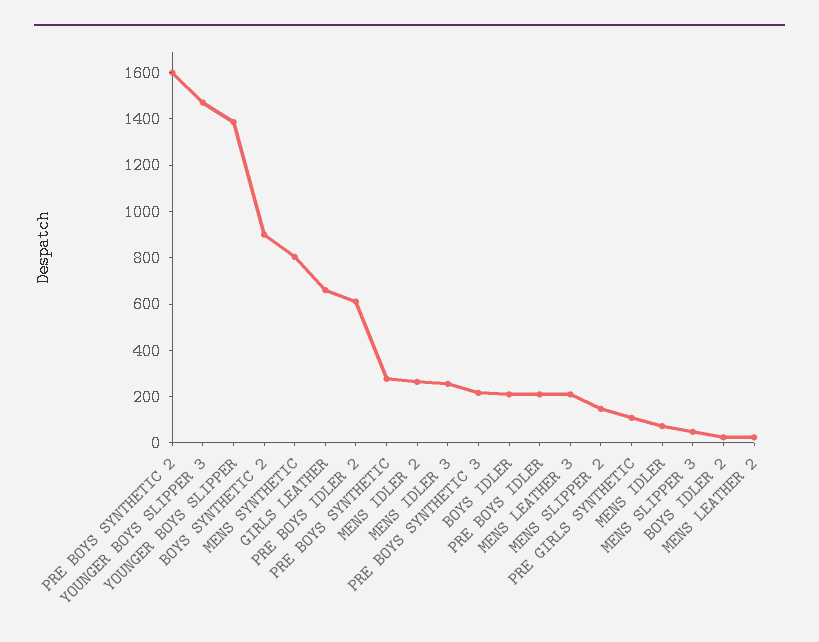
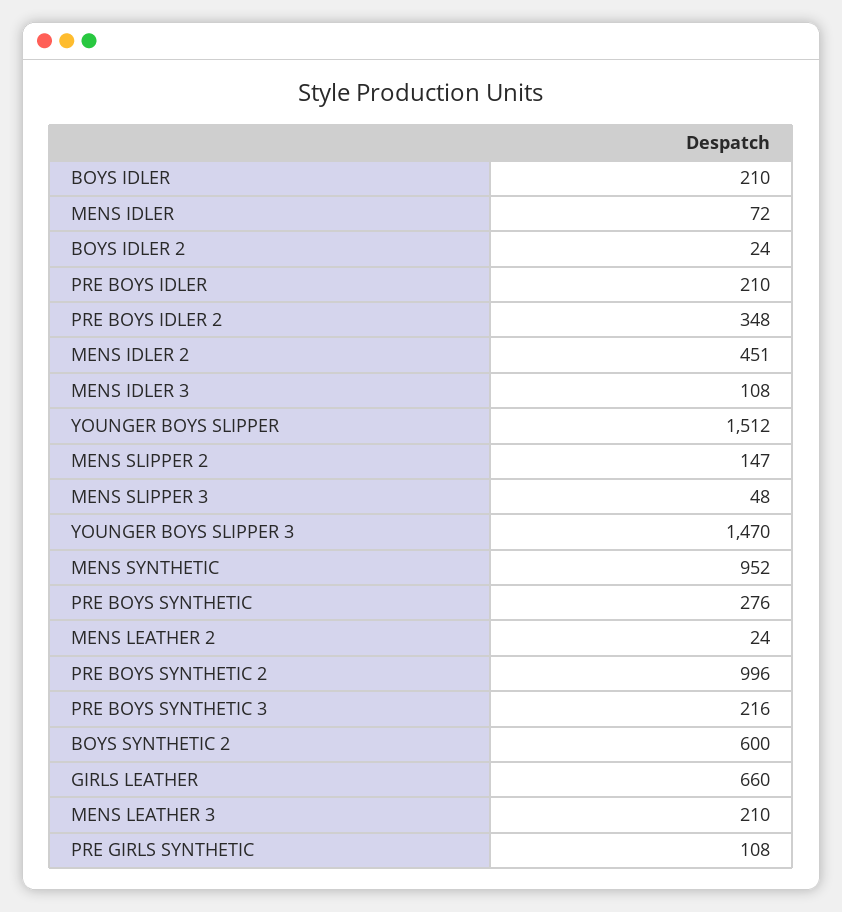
PRE BOYS SYNTHETIC 2: 1600 -> 996
YOUNGER BOYS SLIPPER: 1400 -> 1512
BOYS SYNTHETIC 2: 900 -> 600
MENS SYNTHETIC: 800 -> 952
PRE BOYS IDLER 2: 600 -> 348
MENS IDLER 2: 250 -> 451
MENS IDLER 3: 250 -> 108

